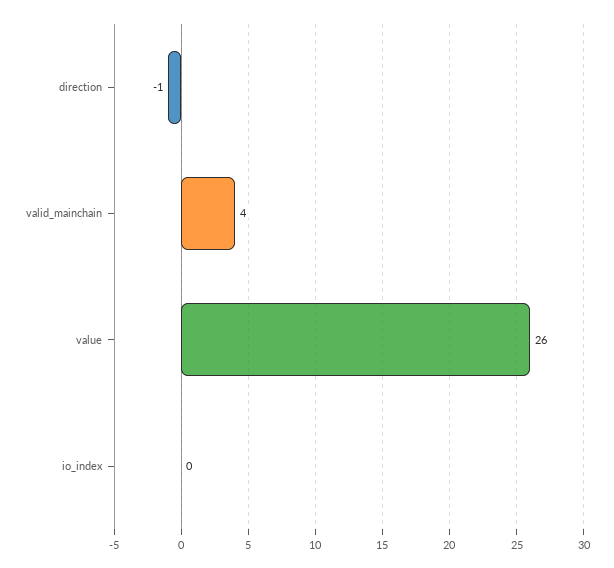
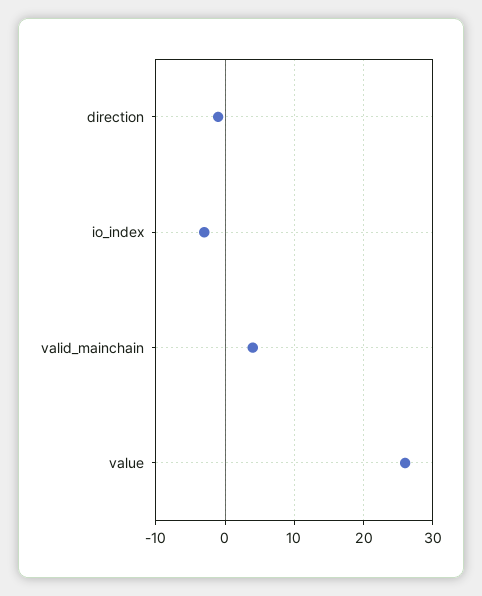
io_index: 0 -> -3

